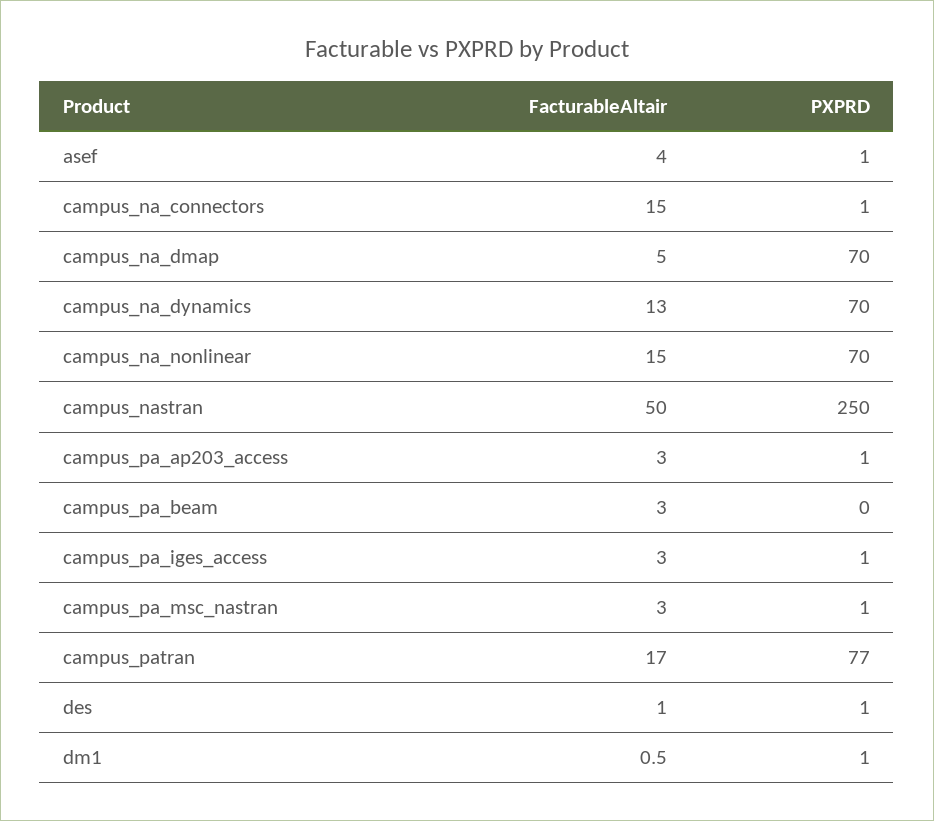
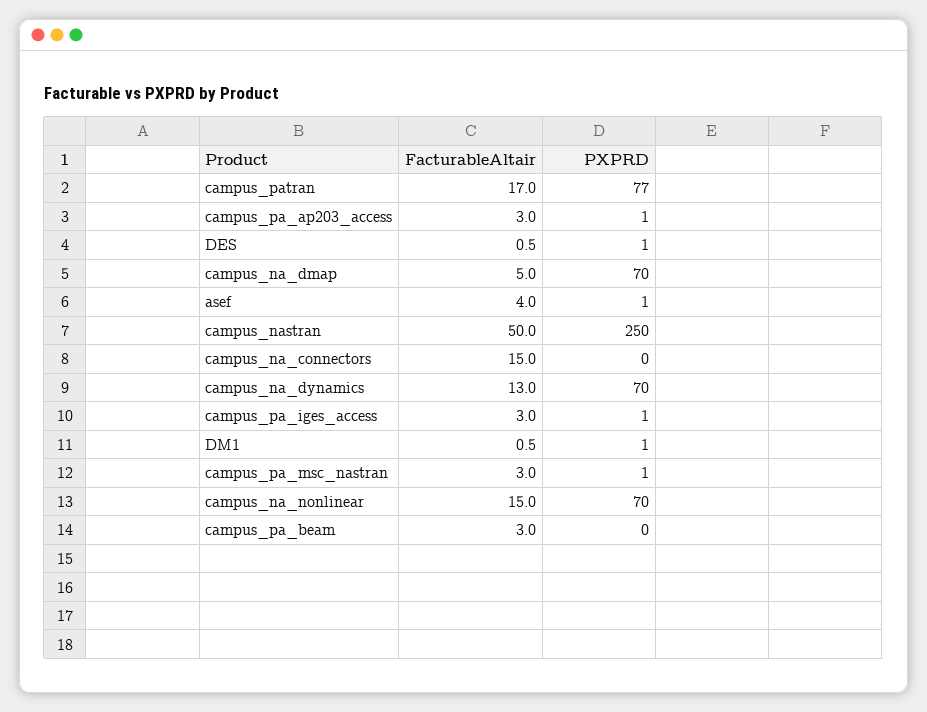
PXPRD, campus_na_connectors: 1 -> 0
FacturableAltair, des: 1 -> 0.5

